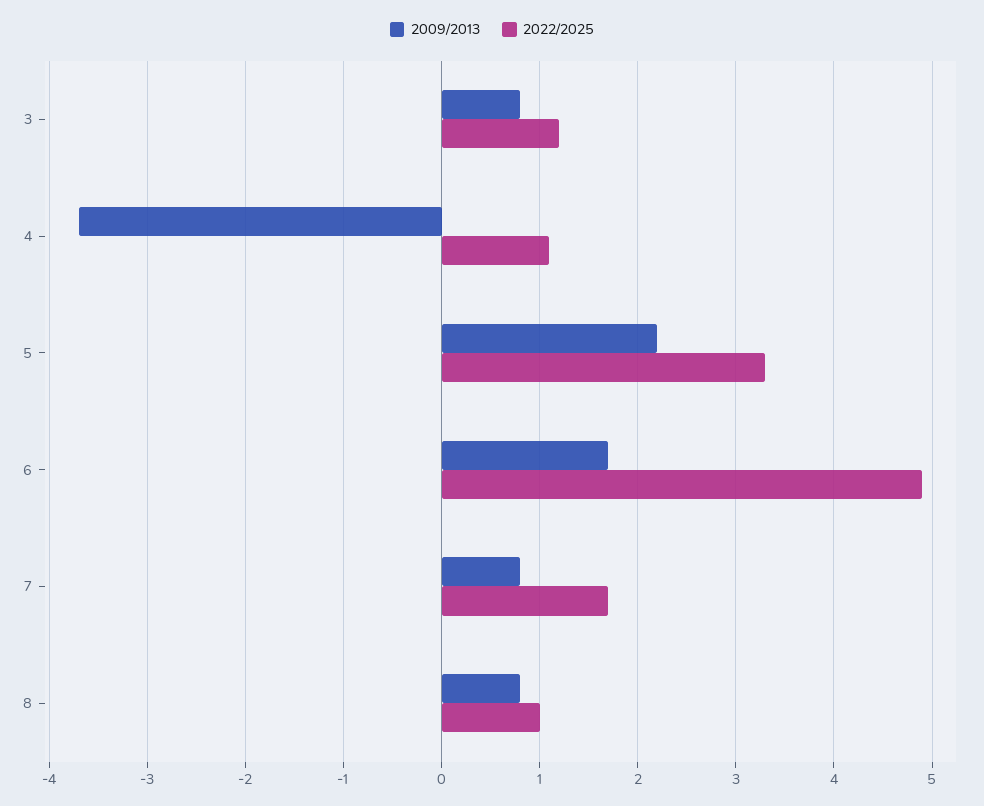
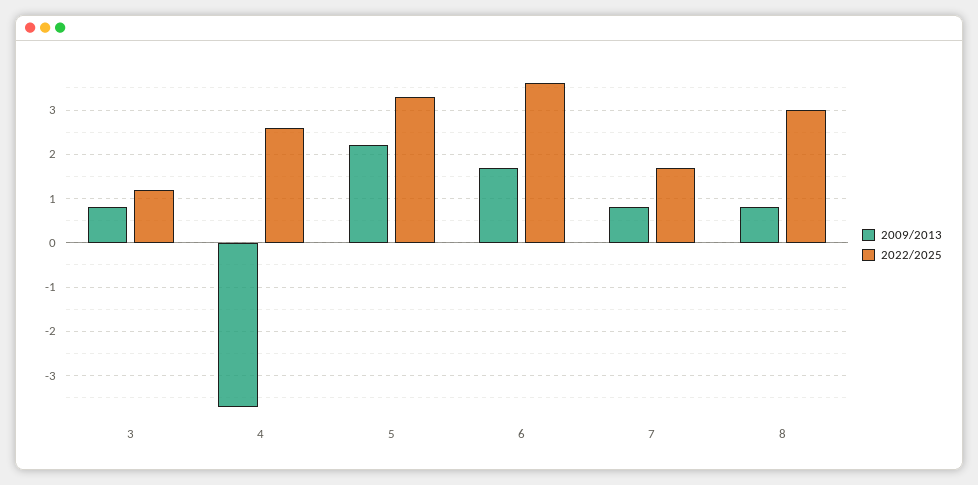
2022/2025, 4: 1.1 -> 2.5
2022/2025, 6: 4.9 -> 3.5
2022/2025, 8: 1 -> 3

